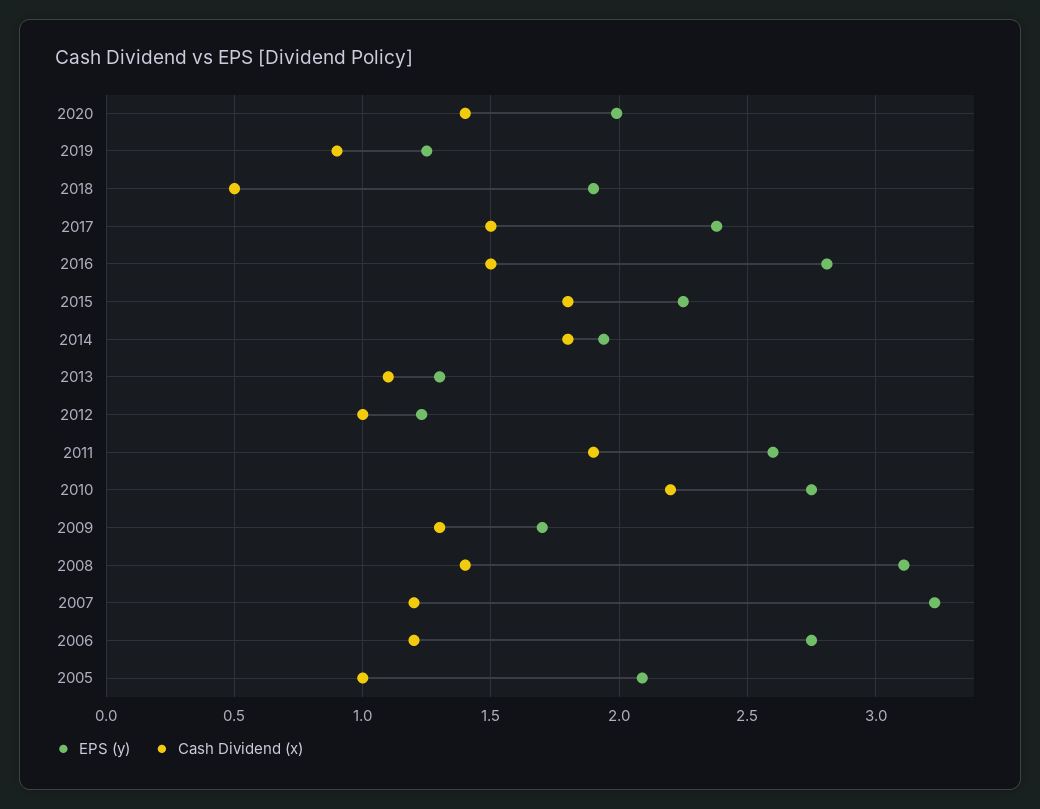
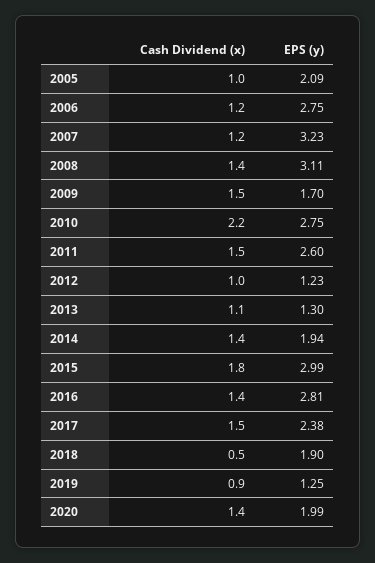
Cash Dividend (x), 2016: 1.5 -> 1.4
EPS (y), 2015: 2.25 -> 2.99
Cash Dividend (x), 2014: 1.8 -> 1.4
Cash Dividend (x), 2011: 1.9 -> 1.5
Cash Dividend (x), 2009: 1.3 -> 1.5

